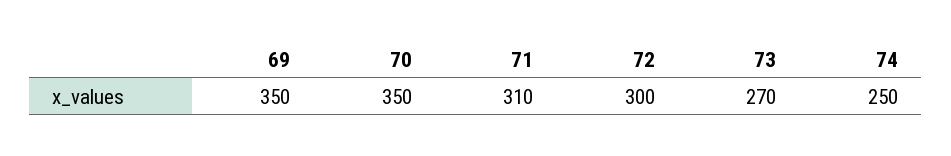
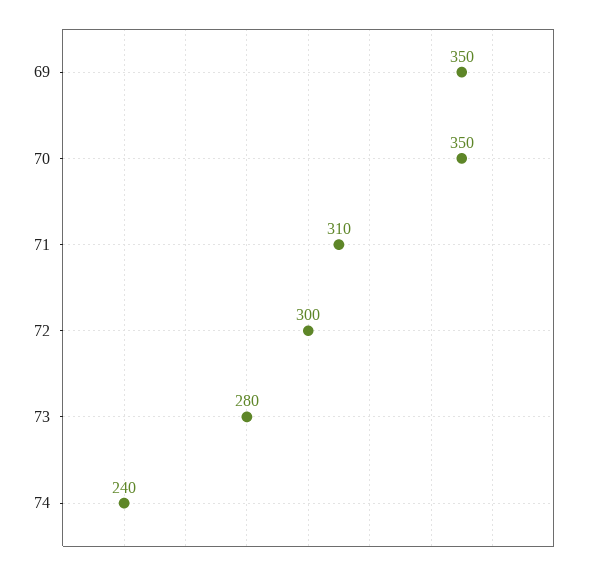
73: 270 -> 280
74: 250 -> 240

